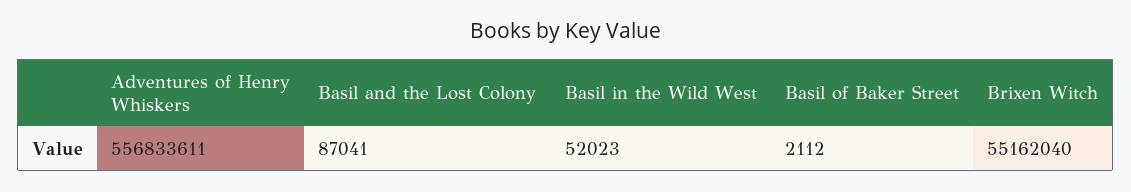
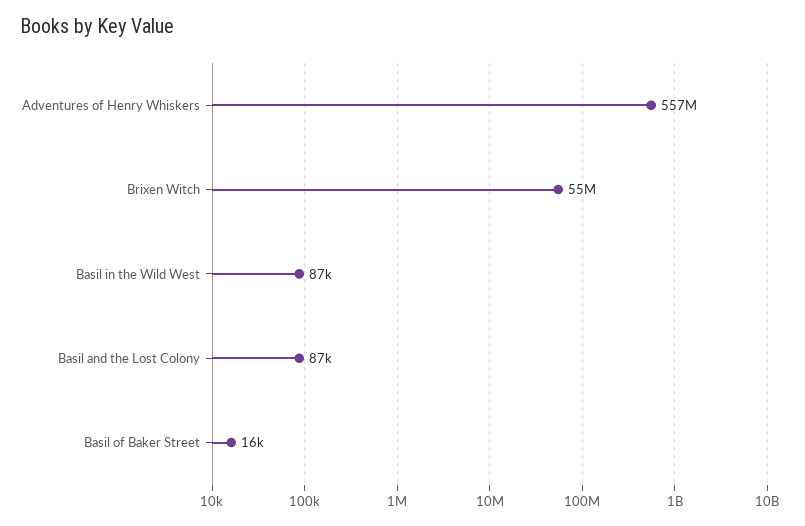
Basil in the Wild West: 52023 -> 87000
Basil of Baker Street: 2112 -> 16000

